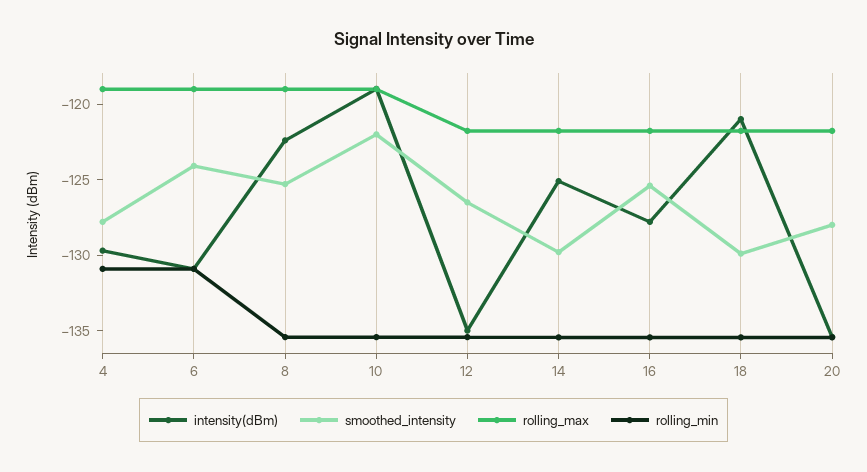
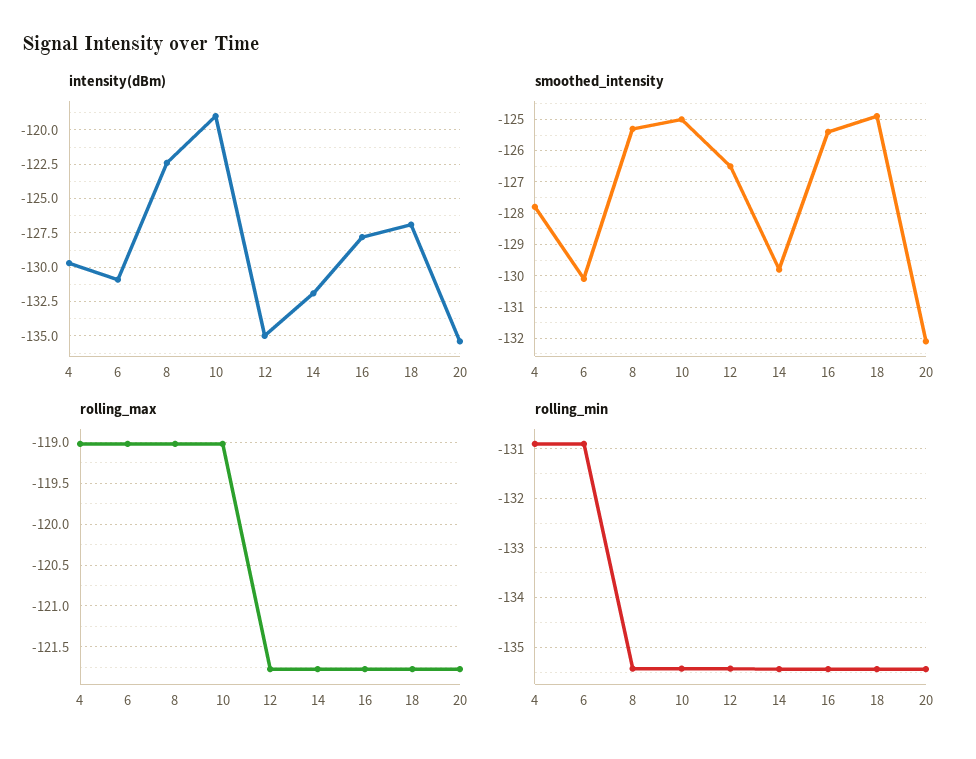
smoothed_intensity, 6: -124 -> -130
smoothed_intensity, 10: -122 -> -125
intensity(dBm), 14: -125 -> -132
intensity(dBm), 18: -121 -> -127
smoothed_intensity, 18: -130 -> -125
smoothed_intensity, 20: -128 -> -132

